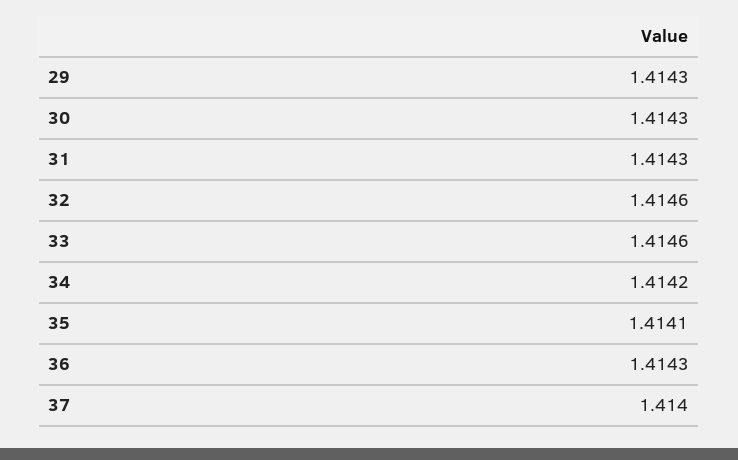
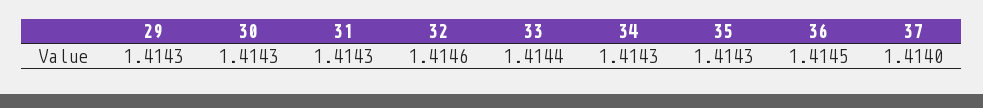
33: 1.4146 -> 1.4144
34: 1.4142 -> 1.4143
35: 1.4141 -> 1.4143
36: 1.4143 -> 1.4145

